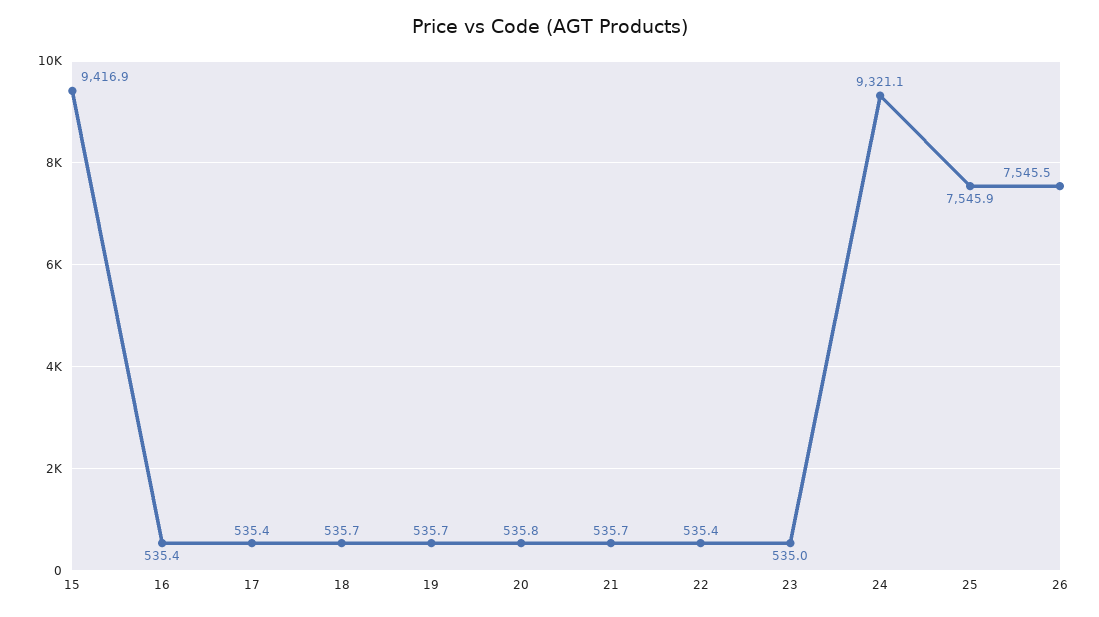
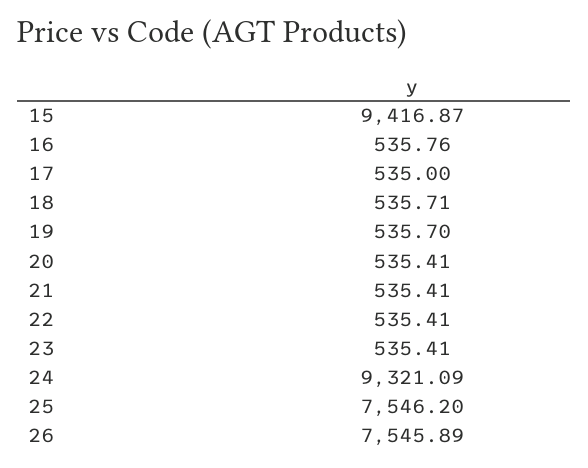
16: 535.4 -> 535.76
17: 535.4 -> 535
20: 535.8 -> 535.41
21: 535.7 -> 535.41
23: 535 -> 535.41
25: 7545.9 -> 7546.2
26: 7545.5 -> 7545.89

